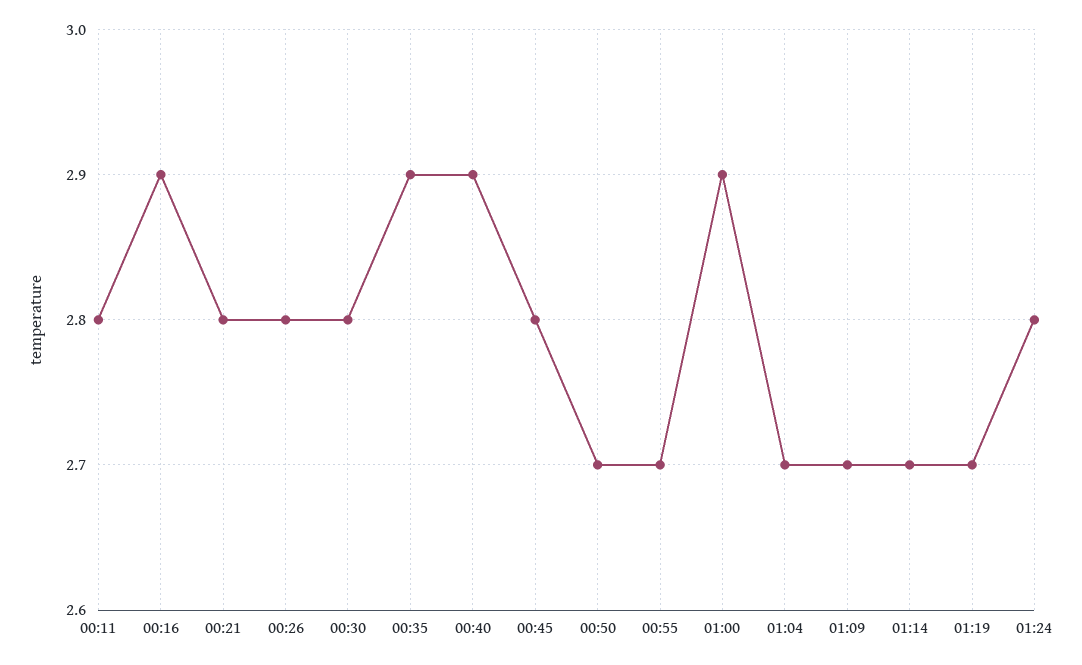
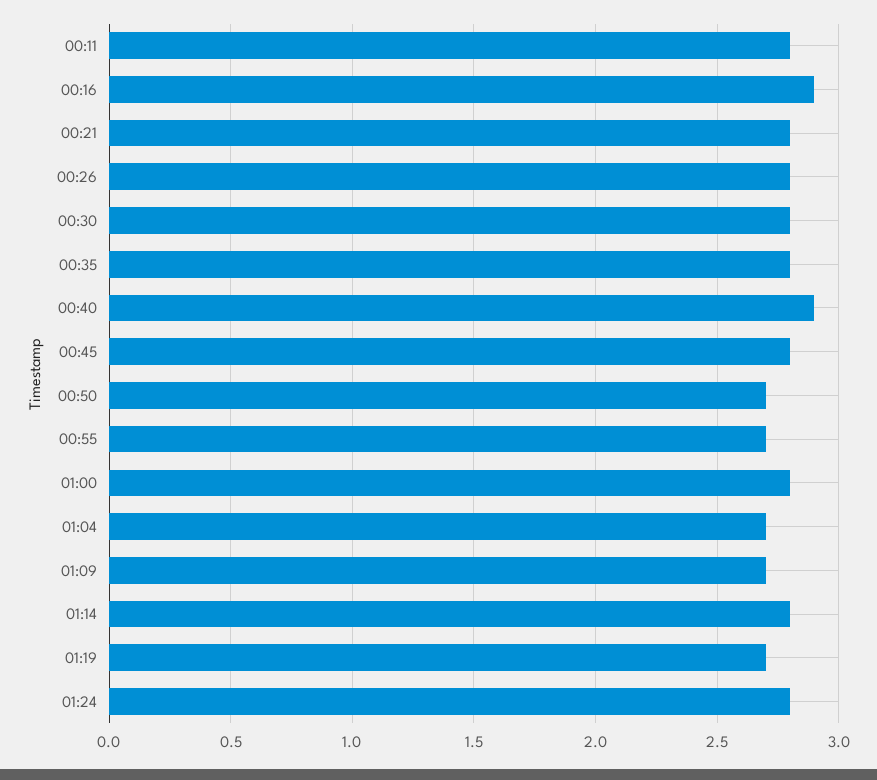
00:35: 2.9 -> 2.8
01:00: 2.9 -> 2.8
01:14: 2.7 -> 2.8

